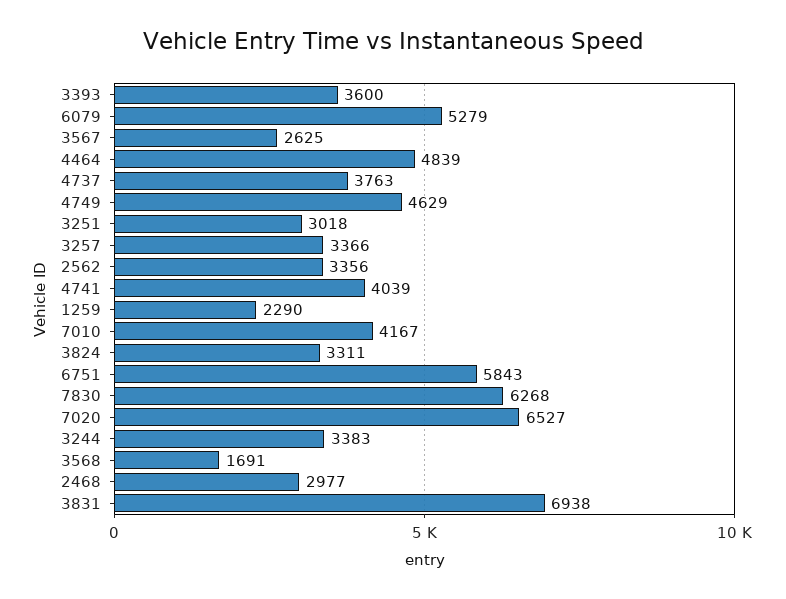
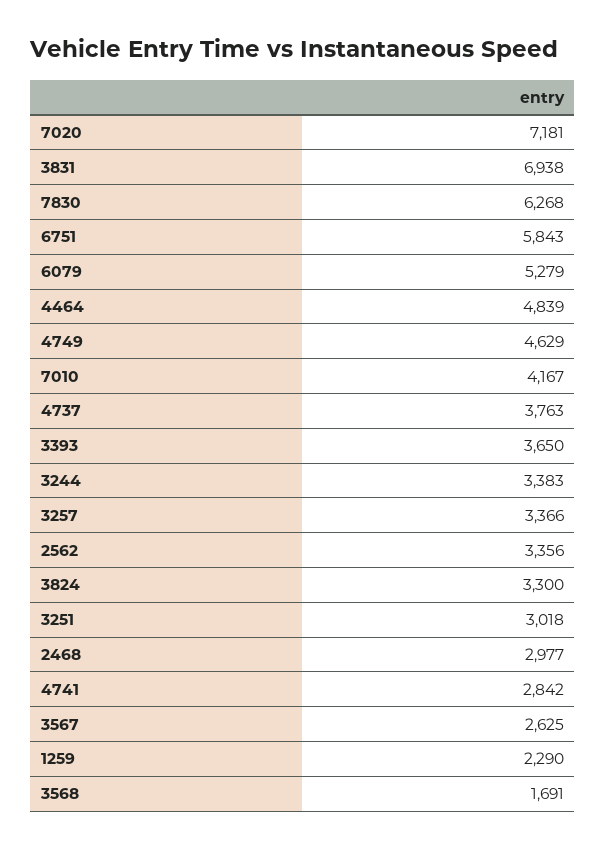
3393: 3600 -> 3650
4741: 4039 -> 2842
3824: 3311 -> 3300
7020: 6527 -> 7181

